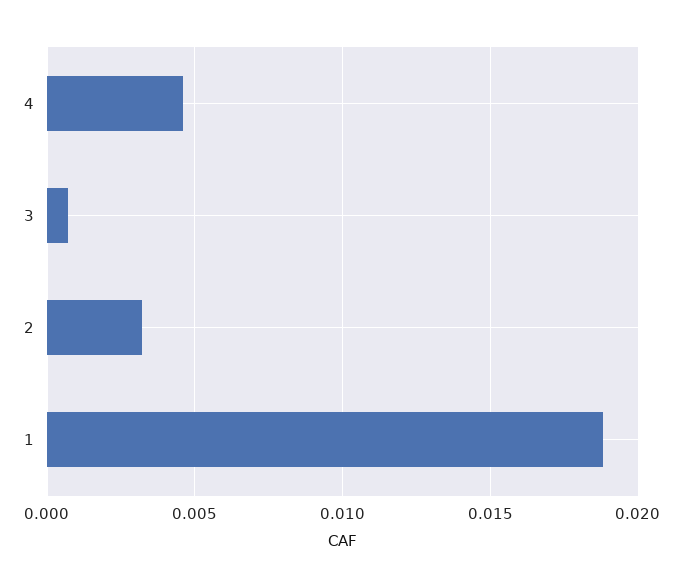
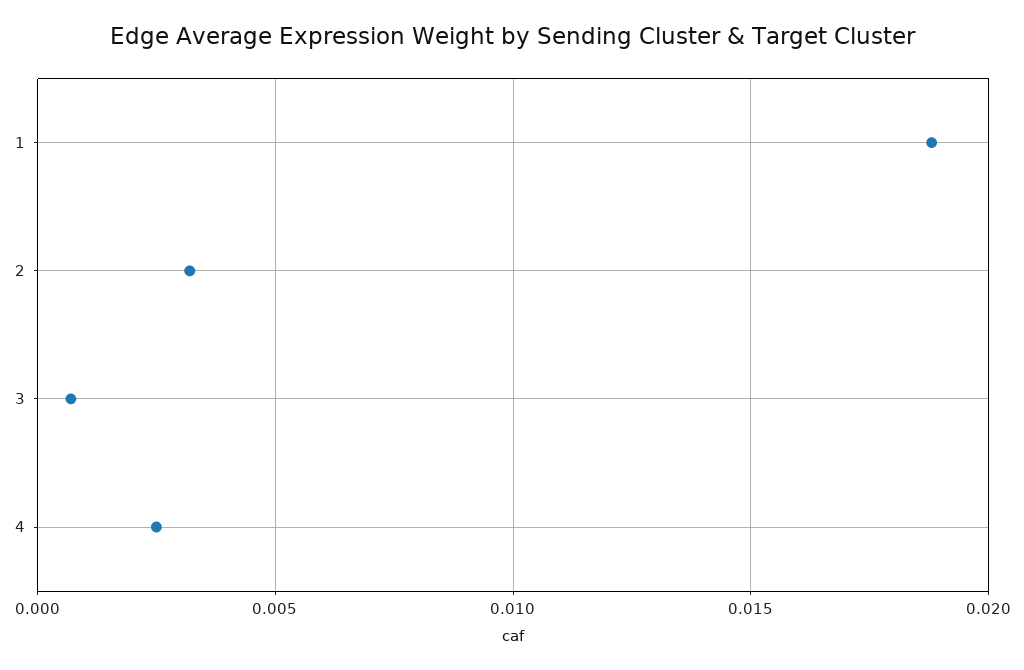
4: 0.0045 -> 0.0025

